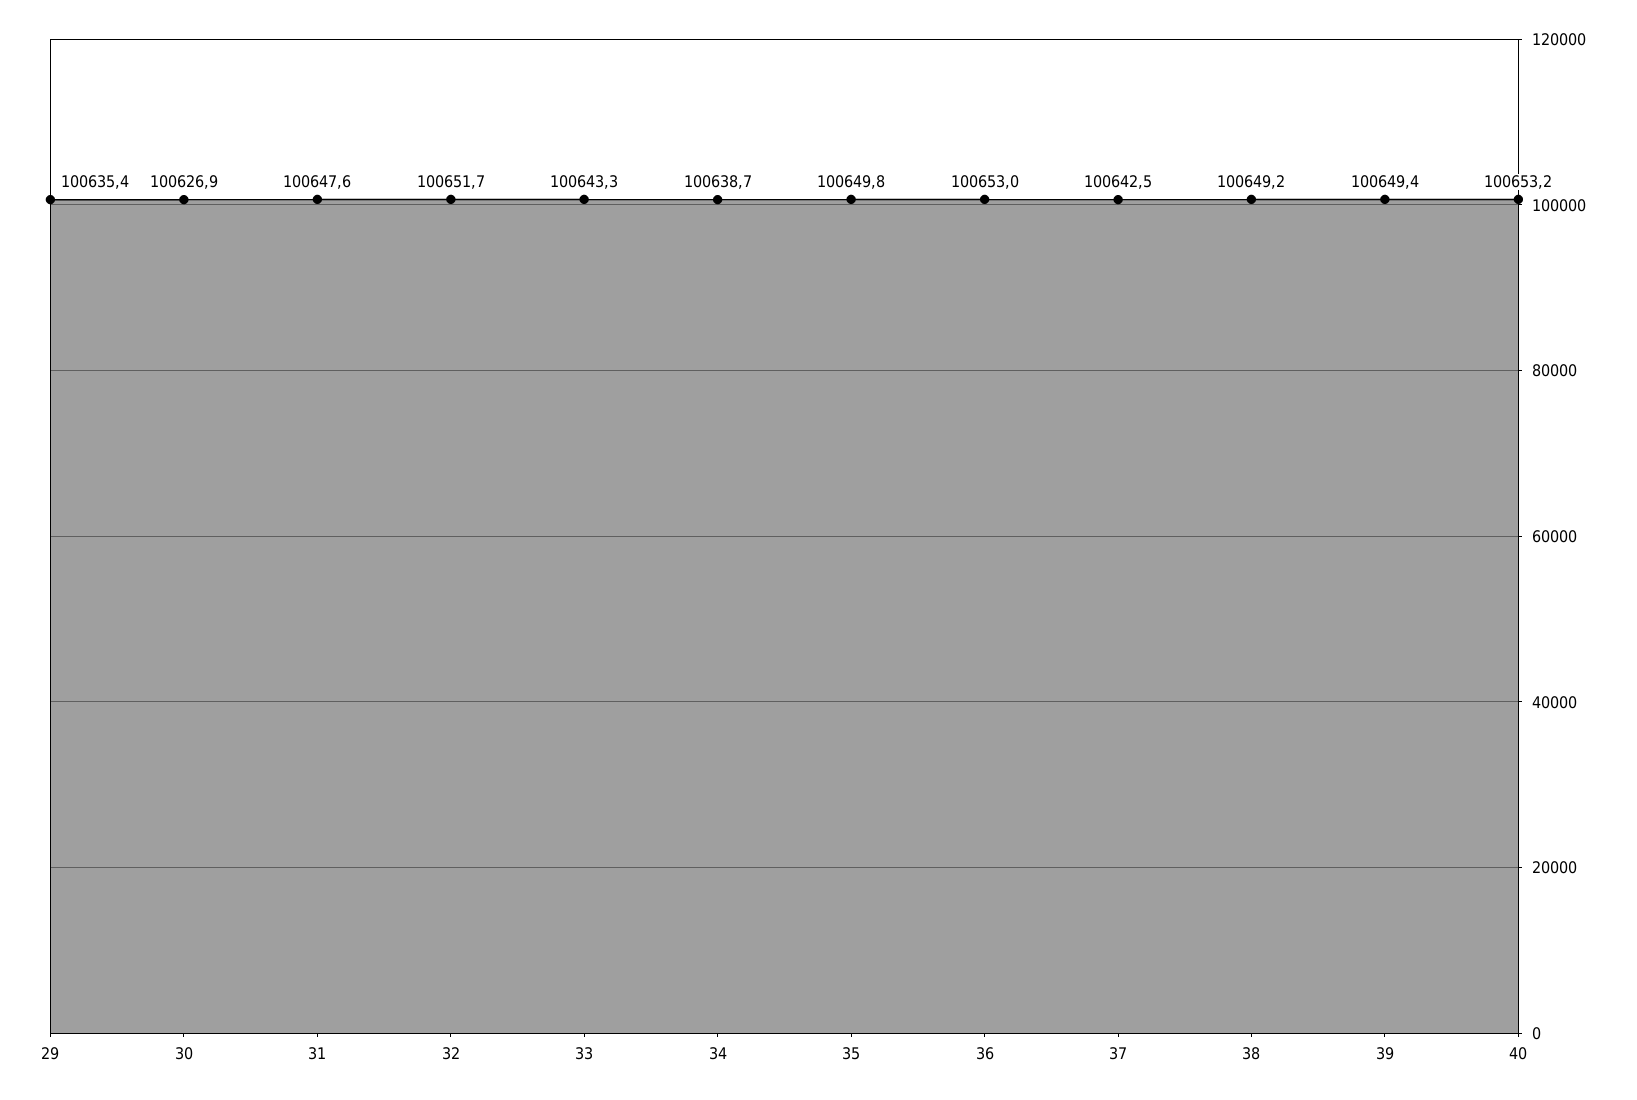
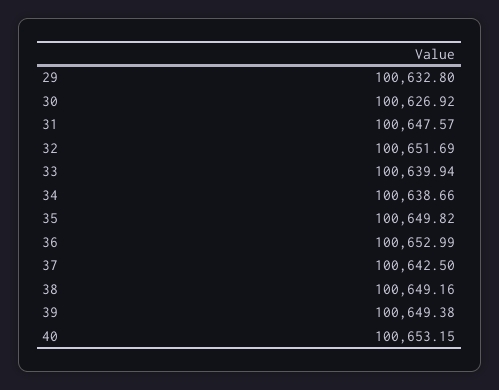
29: 100635.4 -> 100632.8
33: 100643.3 -> 100639.94

